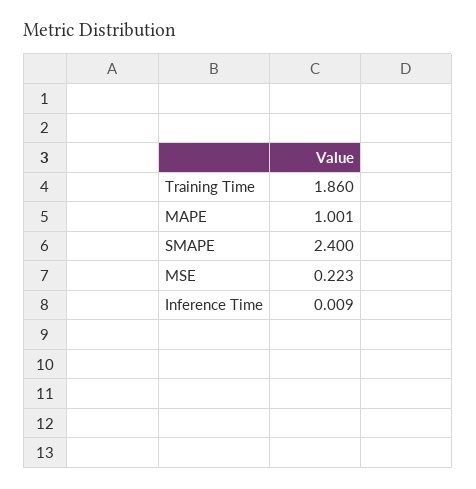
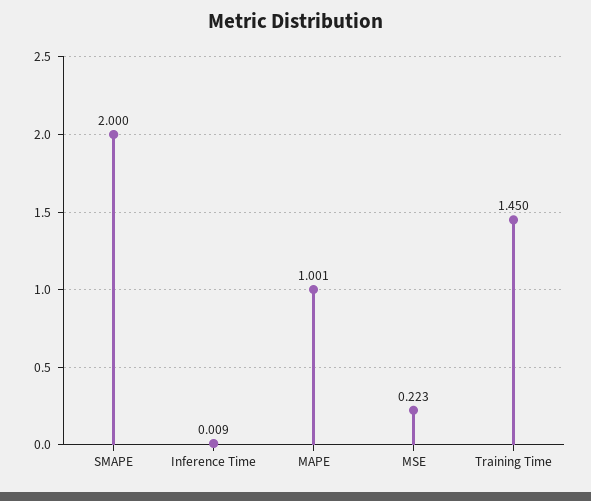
Training Time: 1.86 -> 1.45
SMAPE: 2.4 -> 2

